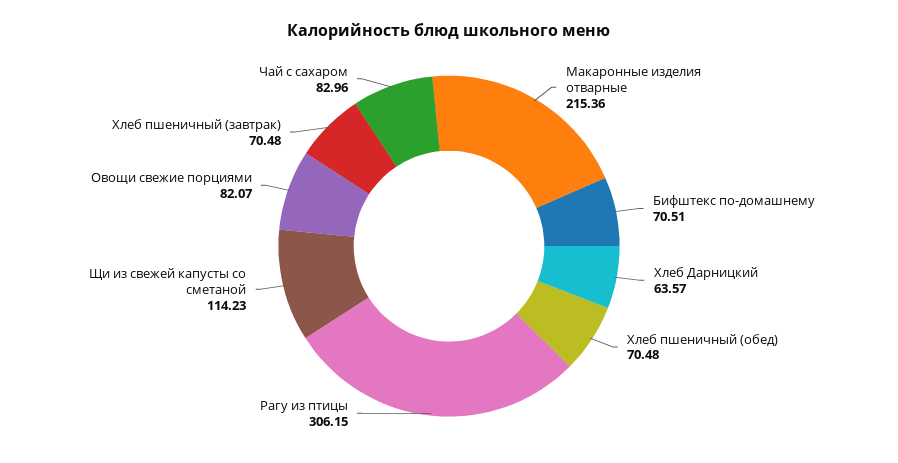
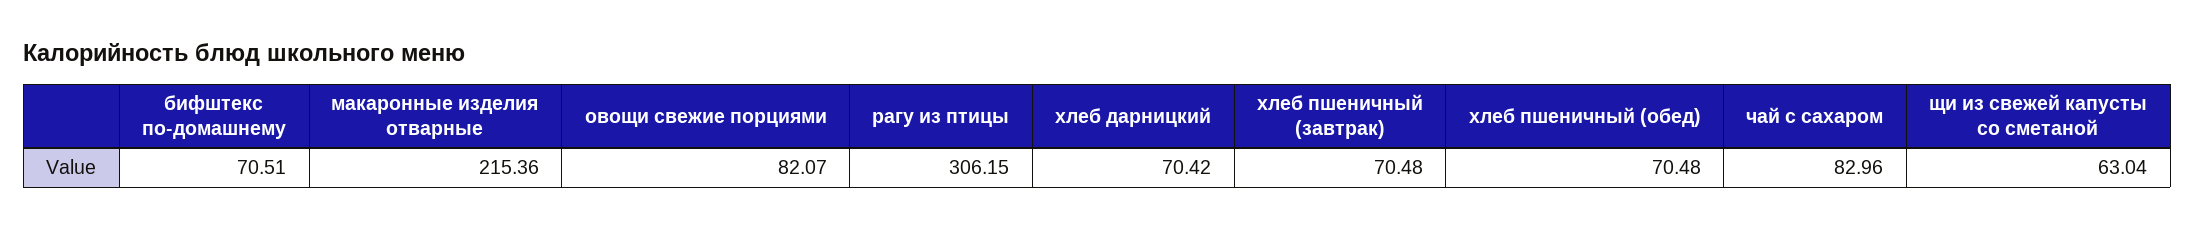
Хлеб Дарницкий: 63.57 -> 70.42
Щи из свежей капусты со сметаной: 114.23 -> 63.04

